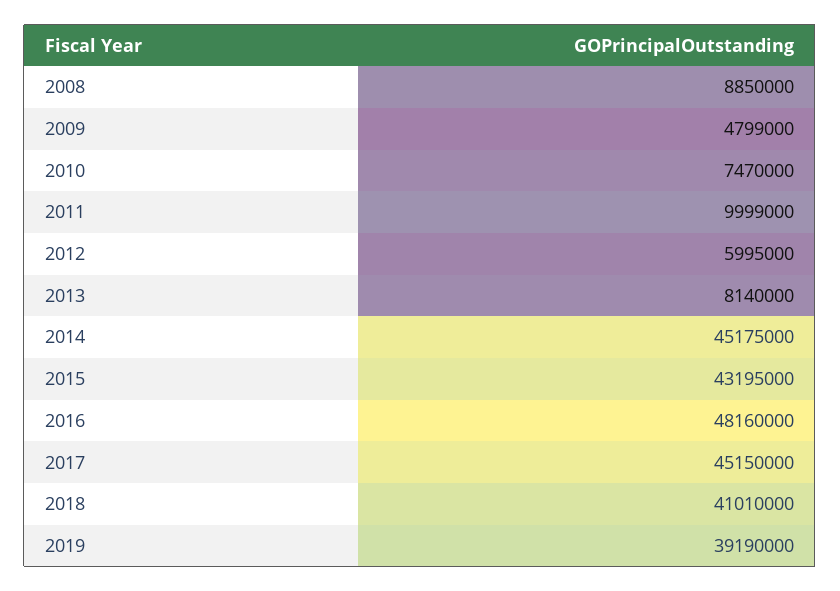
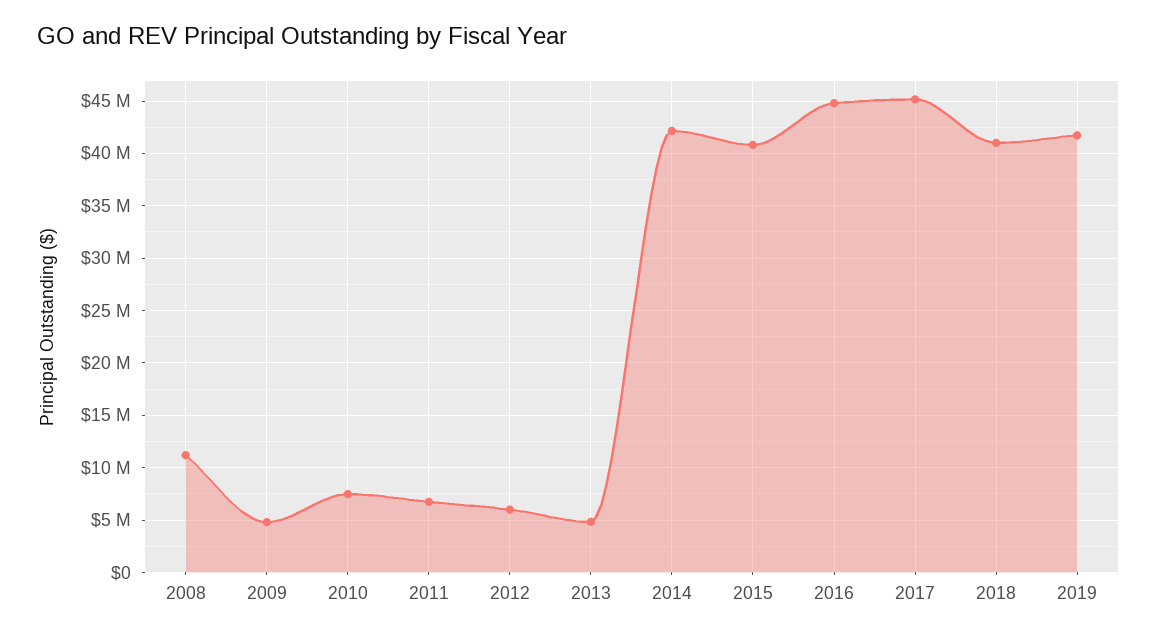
2008: 8850000 -> 11000000
2011: 9999000 -> 7000000
2013: 8140000 -> 5000000
2014: 45175000 -> 42000000
2015: 43195000 -> 41000000
2016: 48160000 -> 45000000
2019: 39190000 -> 42000000

